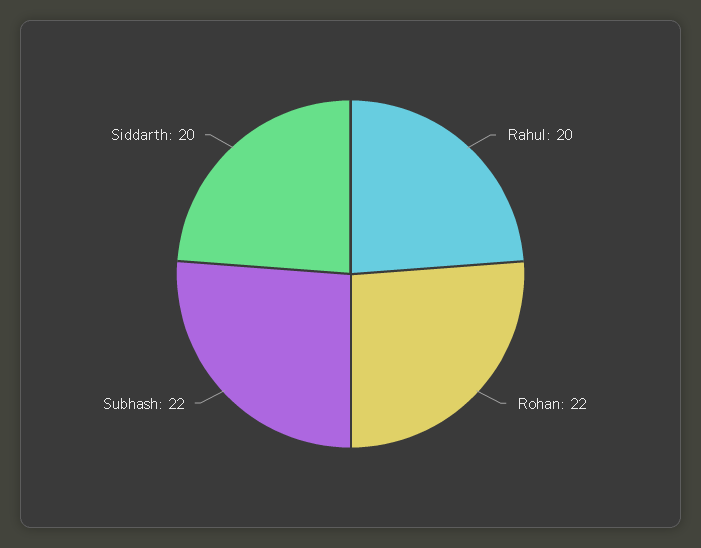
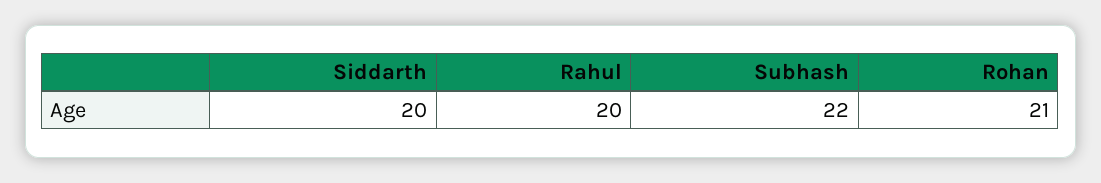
Rohan: 22 -> 21

